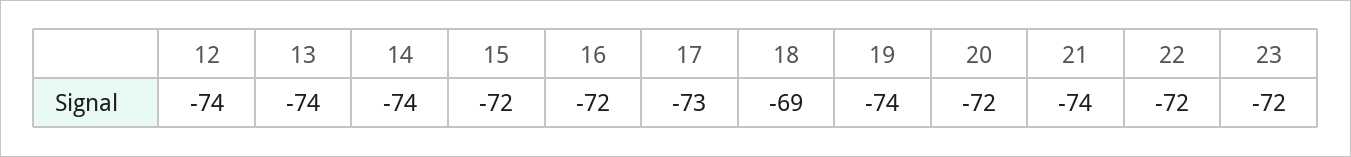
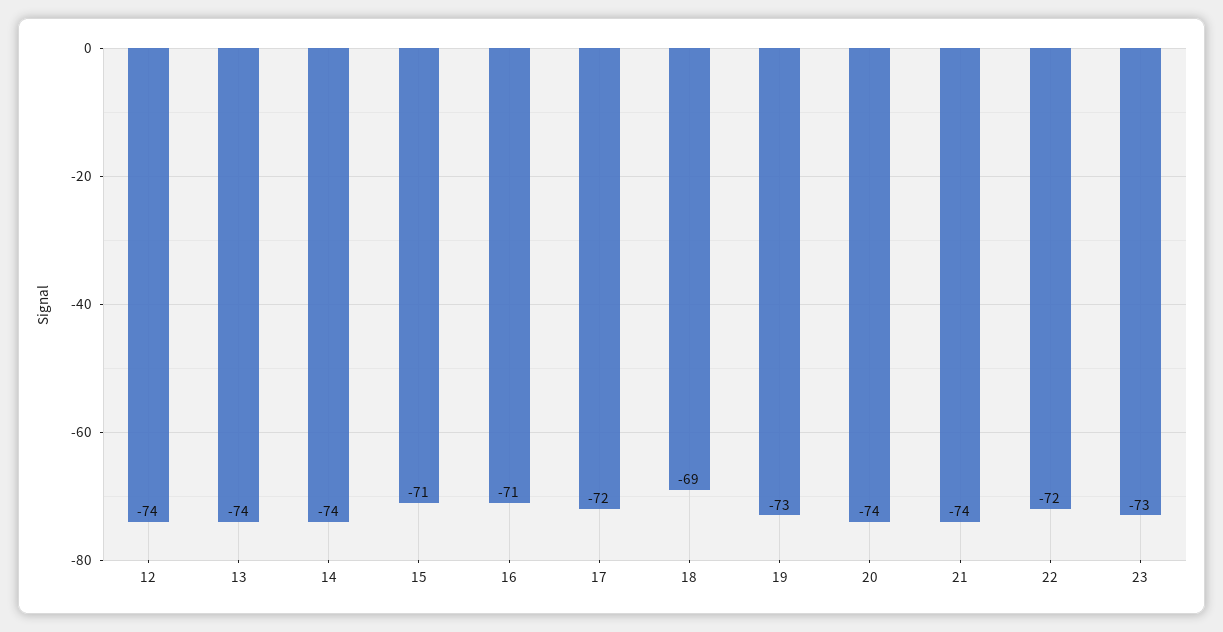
15: -72 -> -71
16: -72 -> -71
17: -73 -> -72
19: -74 -> -73
20: -72 -> -74
23: -72 -> -73

